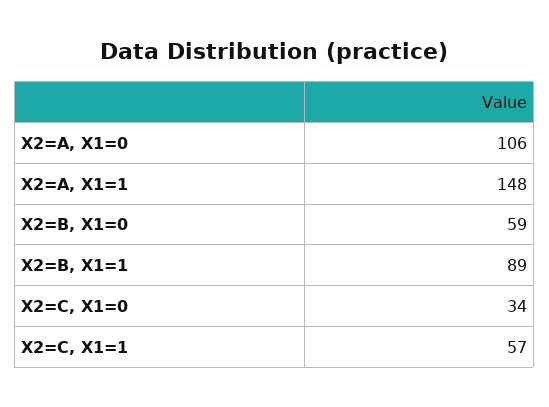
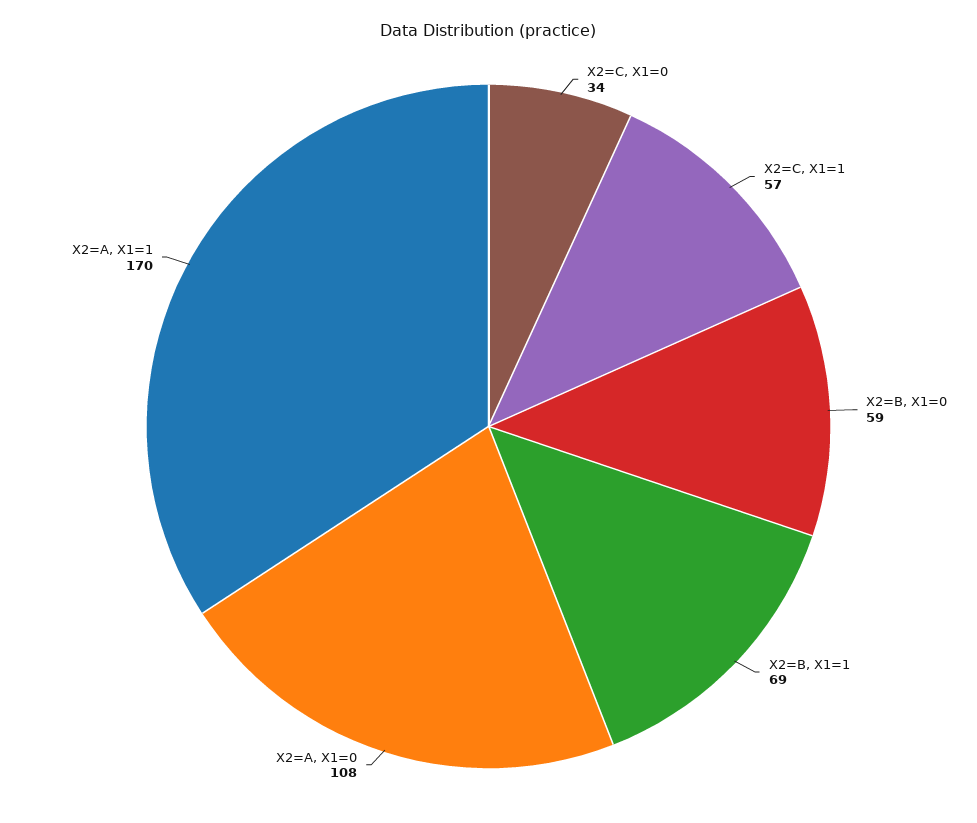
X2=A, X1=0: 106 -> 108
X2=A, X1=1: 148 -> 170
X2=B, X1=1: 89 -> 69

